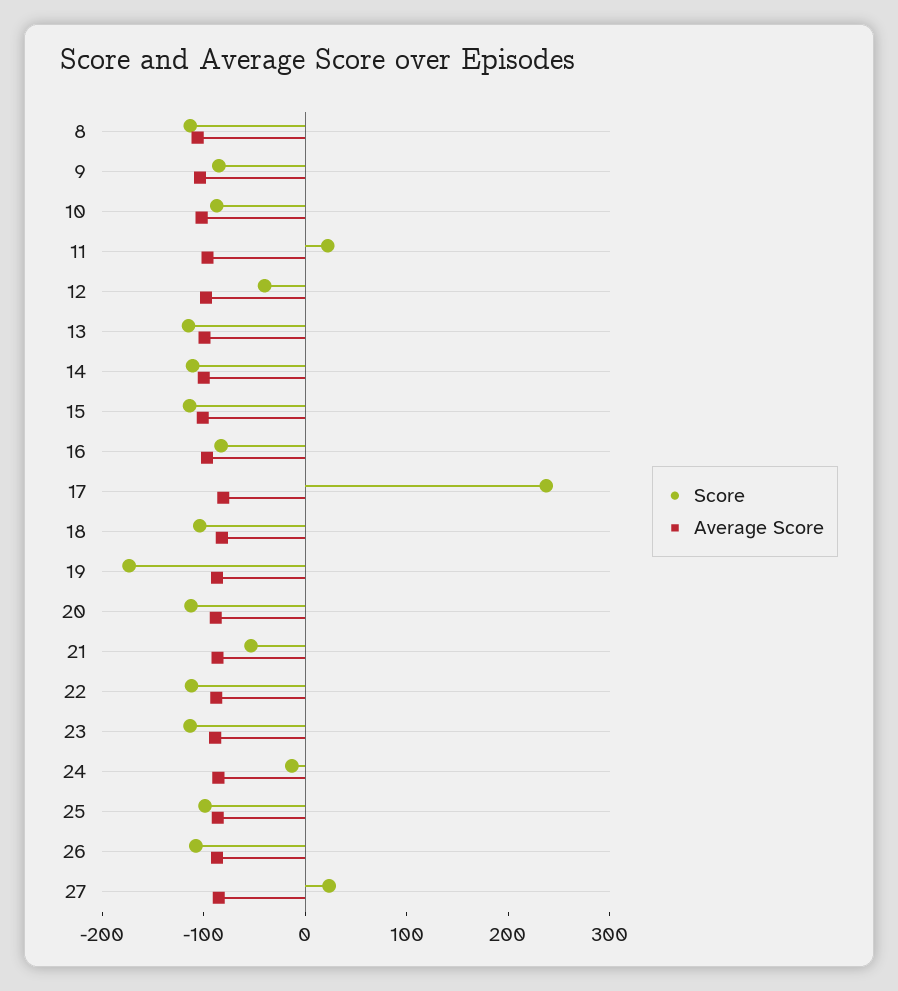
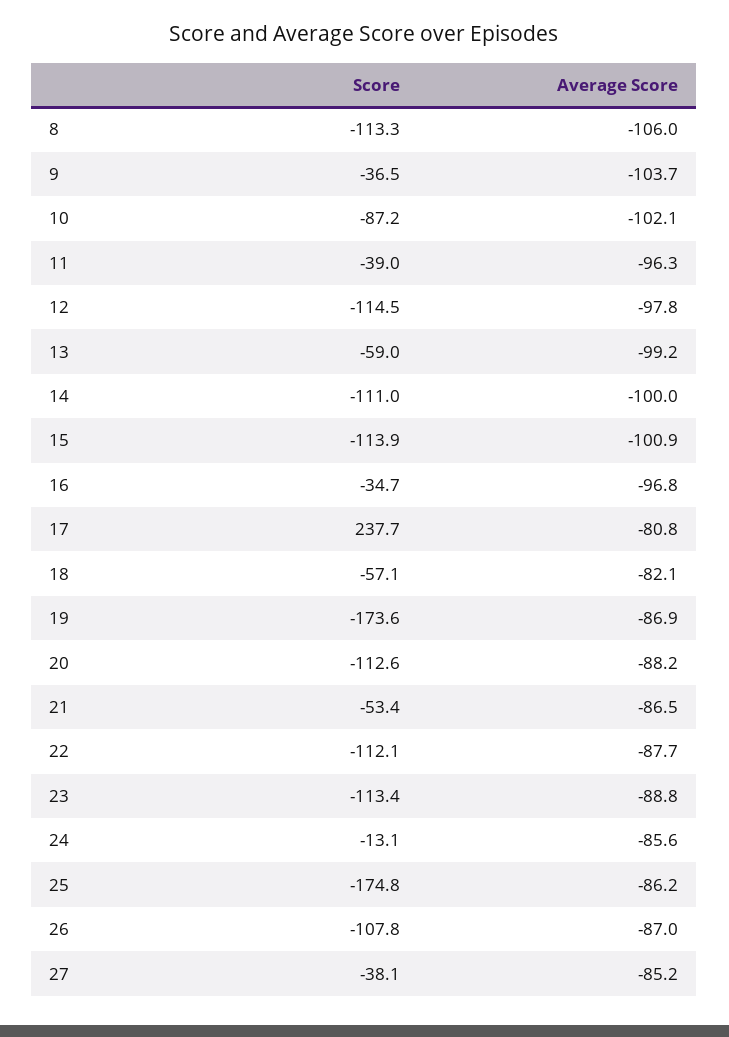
Score, 9: -80 -> -36.5
Score, 11: 20 -> -39
Score, 12: -40 -> -114.5
Score, 13: -120 -> -59
Score, 16: -80 -> -34.7
Score, 18: -100 -> -57.1
Score, 25: -100 -> -174.8
Score, 27: 20 -> -38.1

